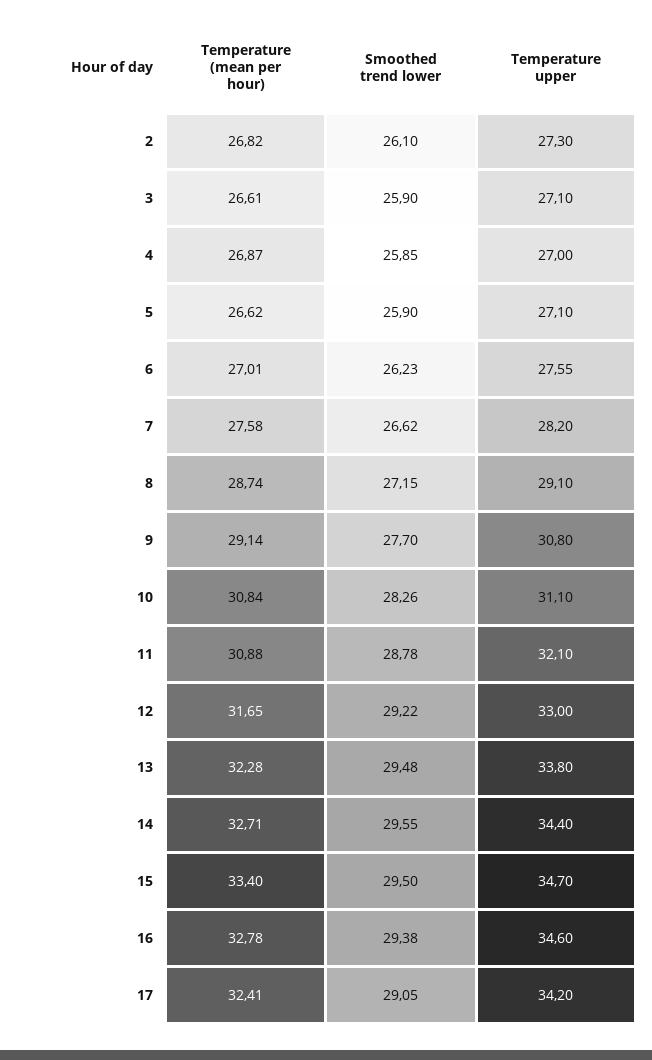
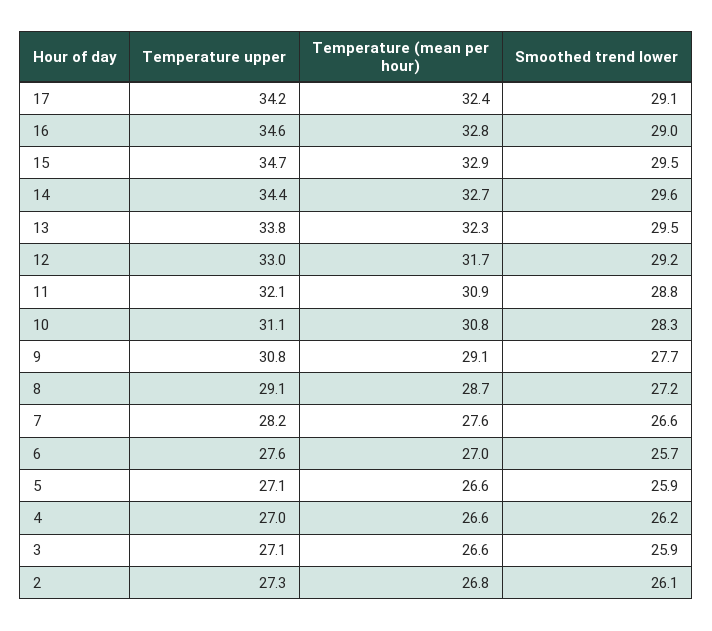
Temperature (mean per hour), 4: 26.87 -> 26.6
Smoothed trend lower, 4: 25.85 -> 26.2
Smoothed trend lower, 6: 26.23 -> 25.7
Temperature (mean per hour), 15: 33.4 -> 32.9
Smoothed trend lower, 16: 29.38 -> 29

